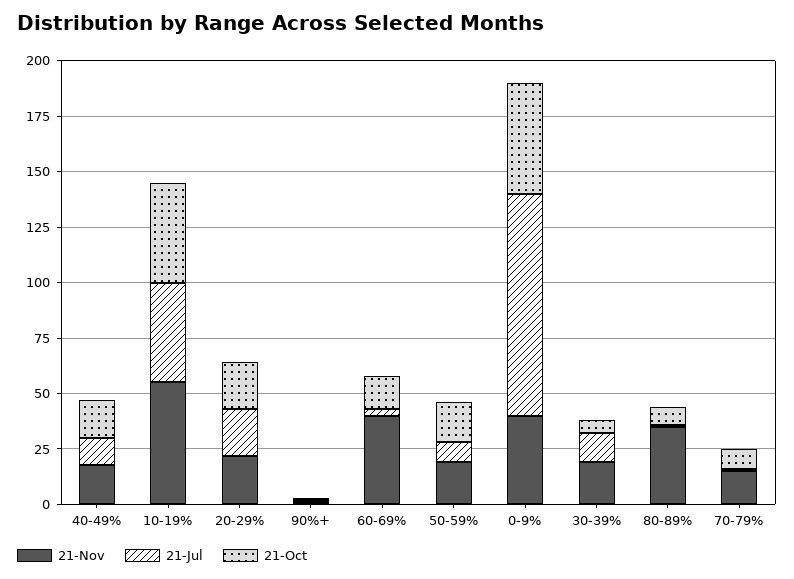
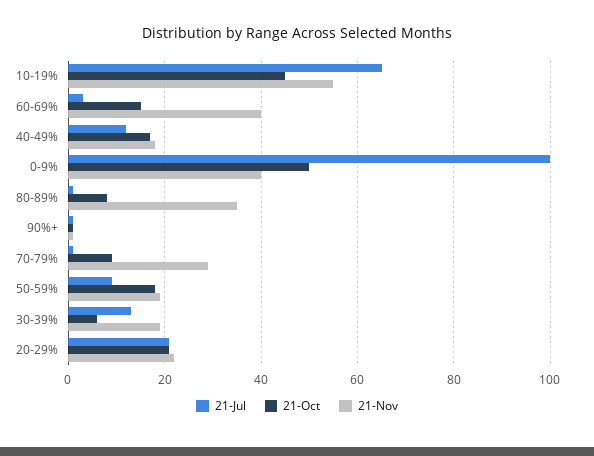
21-Jul, 10-19%: 45 -> 65
21-Nov, 70-79%: 15 -> 30

